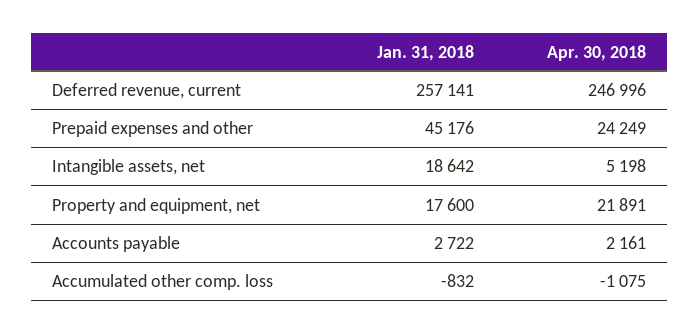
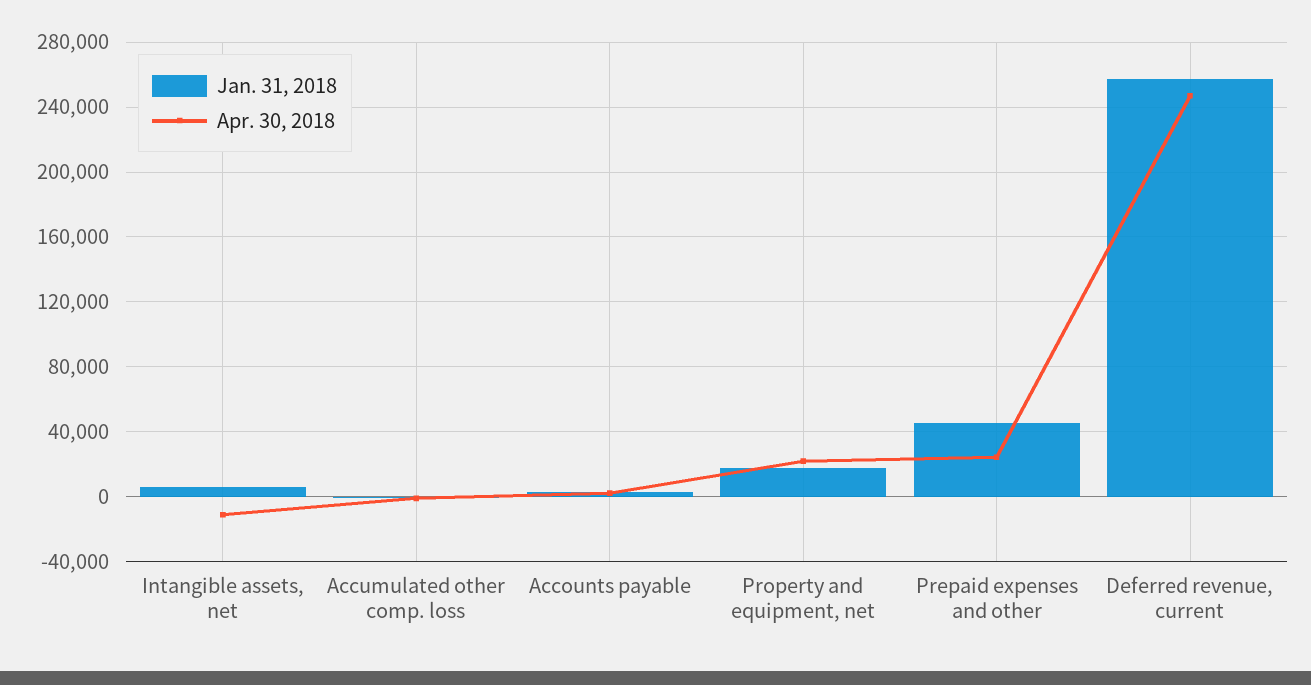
Jan. 31, 2018, Intangible assets, net: 18642 -> 5000
Apr. 30, 2018, Intangible assets, net: 5198 -> -10000

